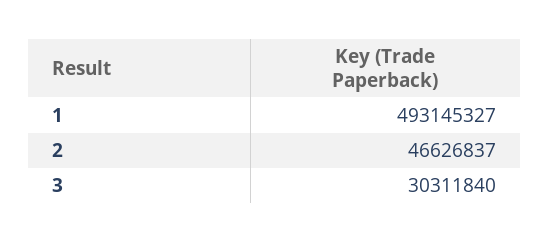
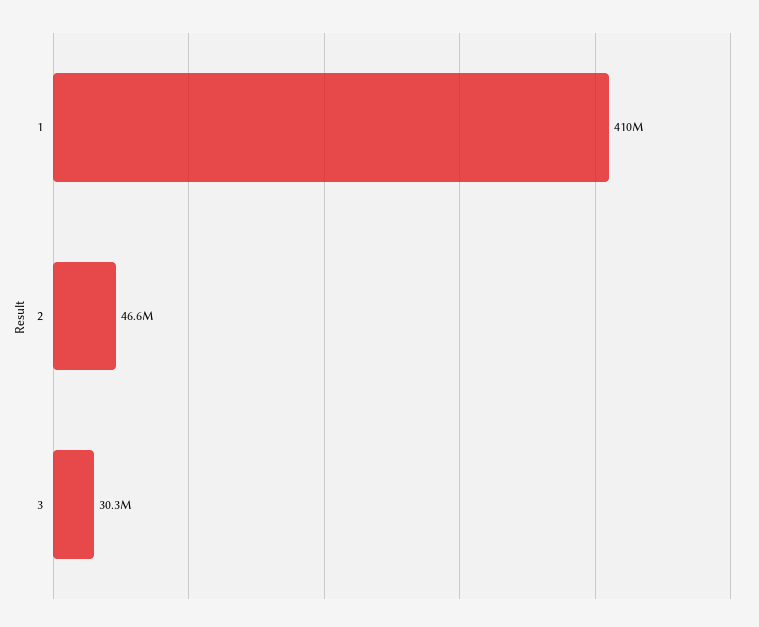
1: 493145327 -> 410000000

